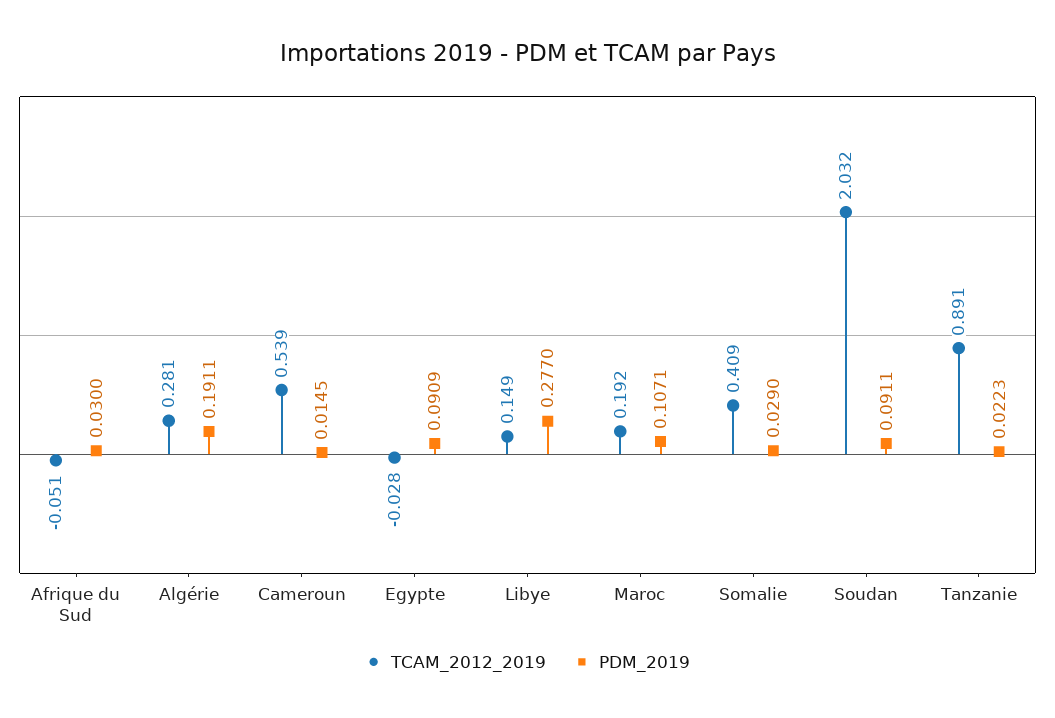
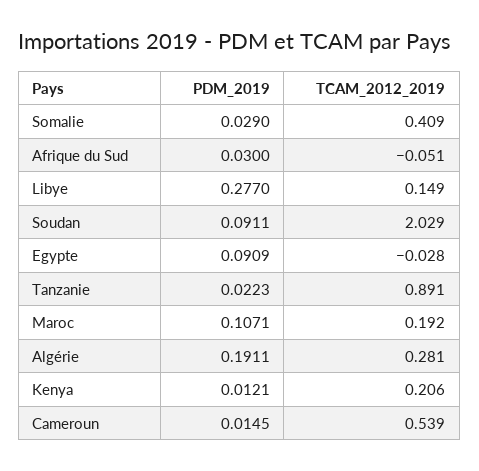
TCAM_2012_2019, Soudan: 2.032 -> 2.029
PDM_2019, Kenya: none -> 0.0121
TCAM_2012_2019, Kenya: none -> 0.206

